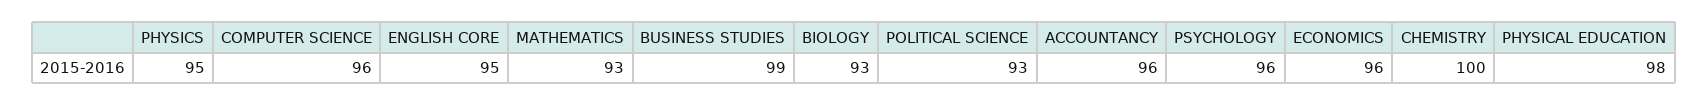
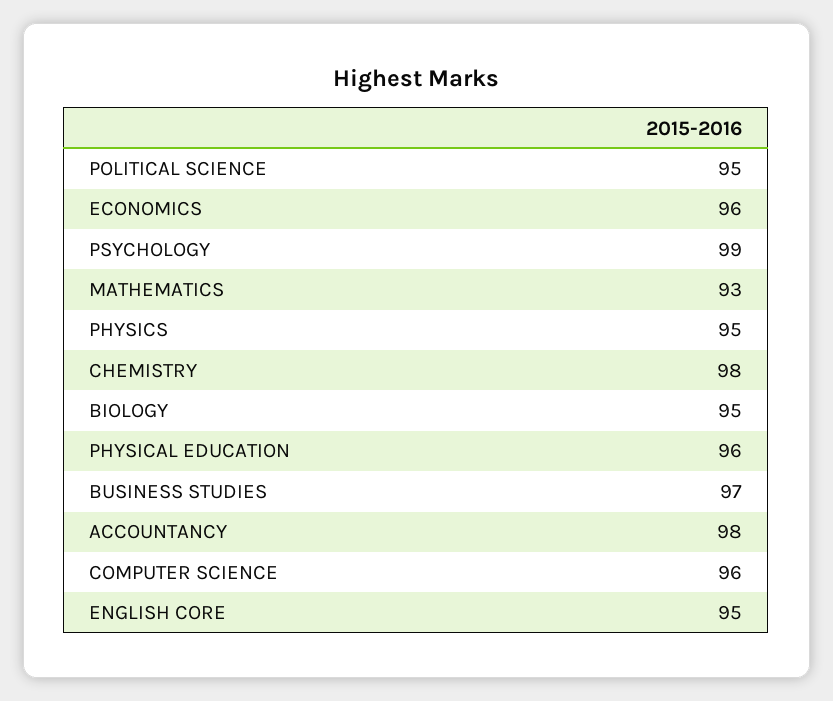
BUSINESS STUDIES: 99 -> 97
BIOLOGY: 93 -> 95
POLITICAL SCIENCE: 93 -> 95
ACCOUNTANCY: 96 -> 98
PSYCHOLOGY: 96 -> 99
CHEMISTRY: 100 -> 98
PHYSICAL EDUCATION: 98 -> 96

